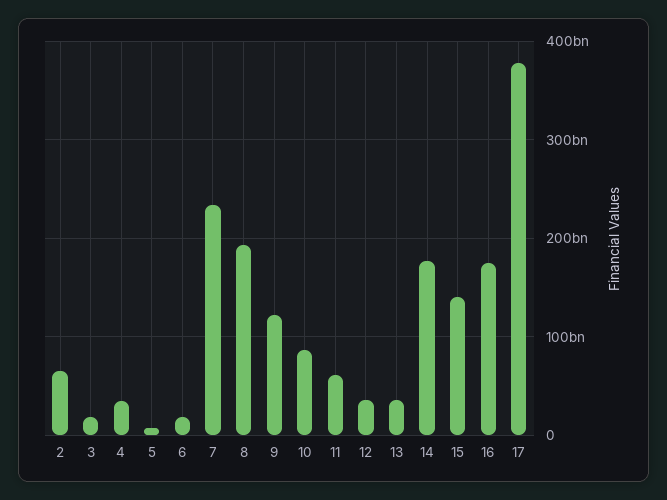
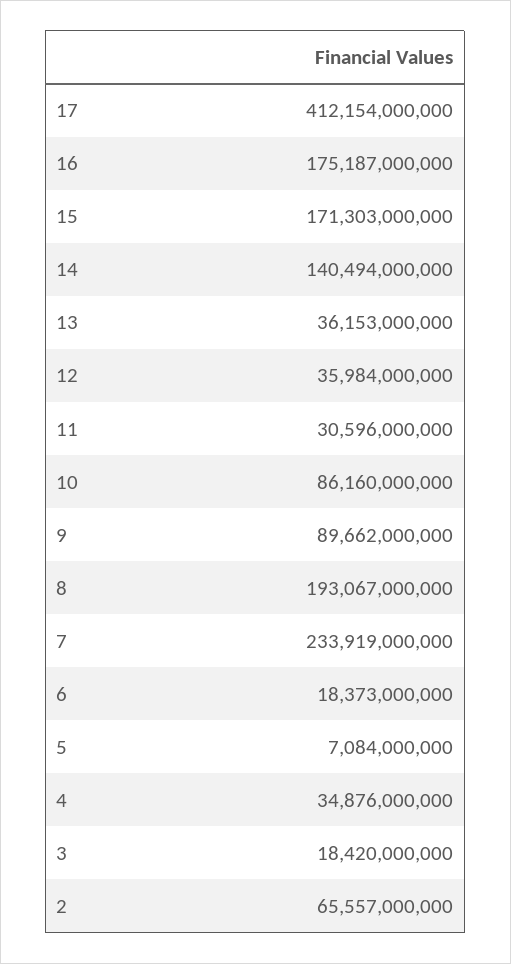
9: 120000000000 -> 89662000000
11: 60000000000 -> 30596000000
14: 180000000000 -> 140494000000
15: 140000000000 -> 171303000000
17: 380000000000 -> 412154000000

